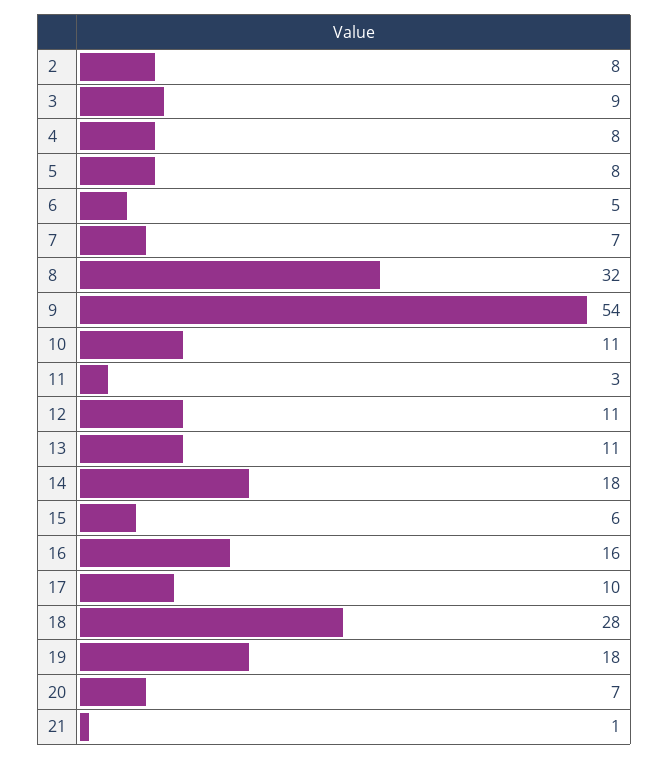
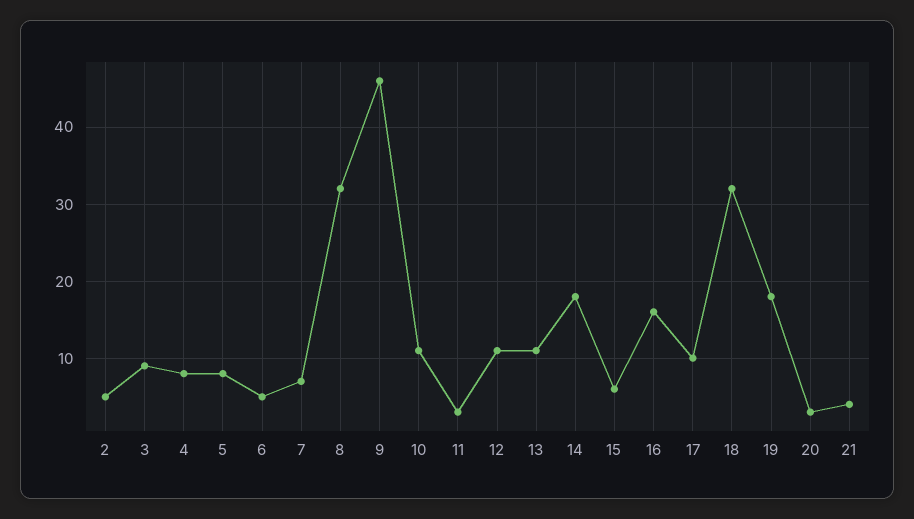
2: 8 -> 5
9: 54 -> 46
18: 28 -> 32
20: 7 -> 3
21: 1 -> 4

